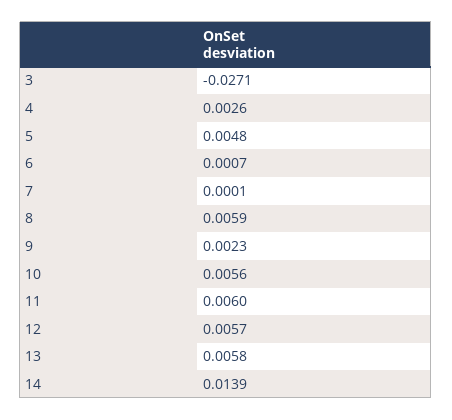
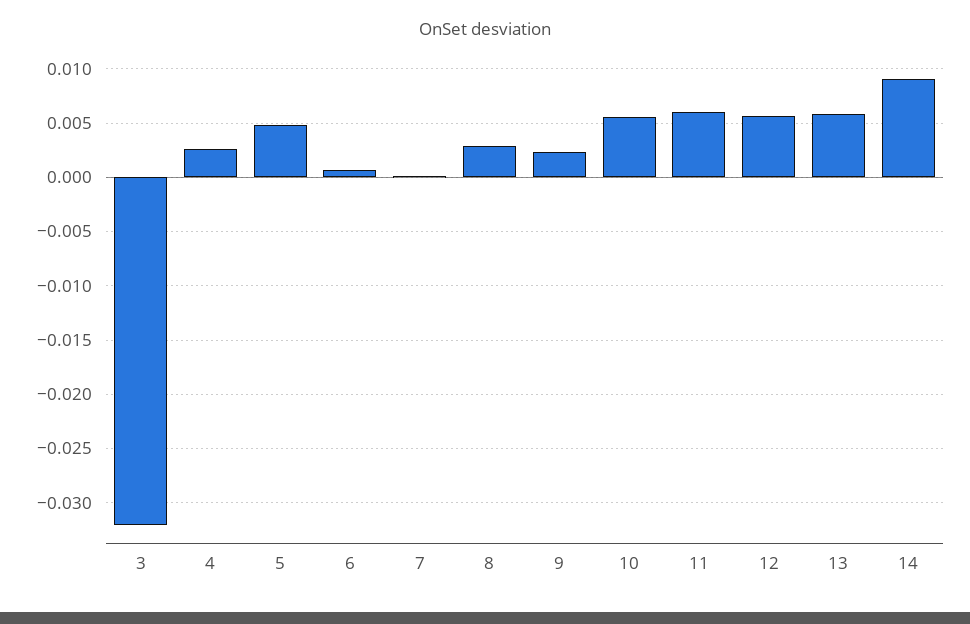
3: -0.0271 -> -0.032
8: 0.0059 -> 0.003
14: 0.0139 -> 0.009

